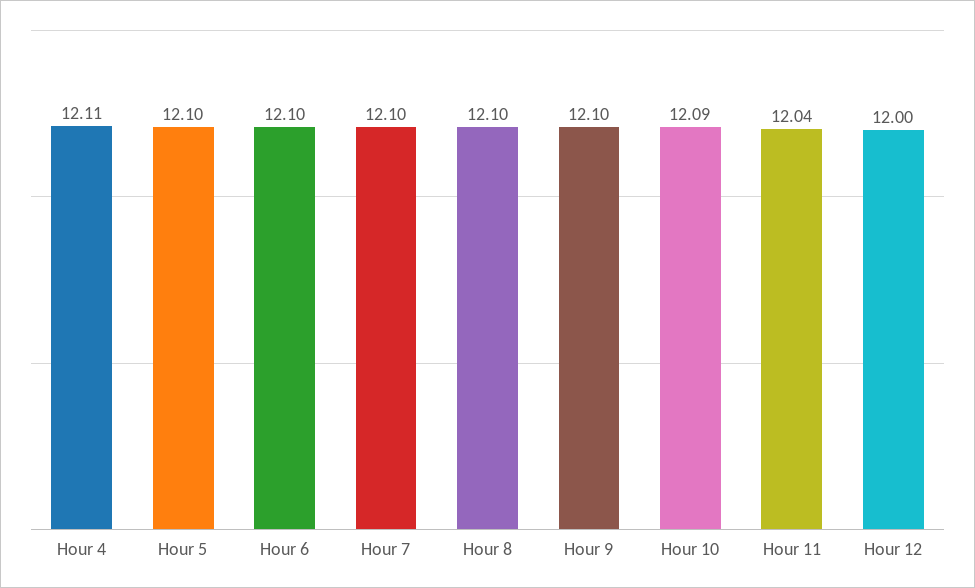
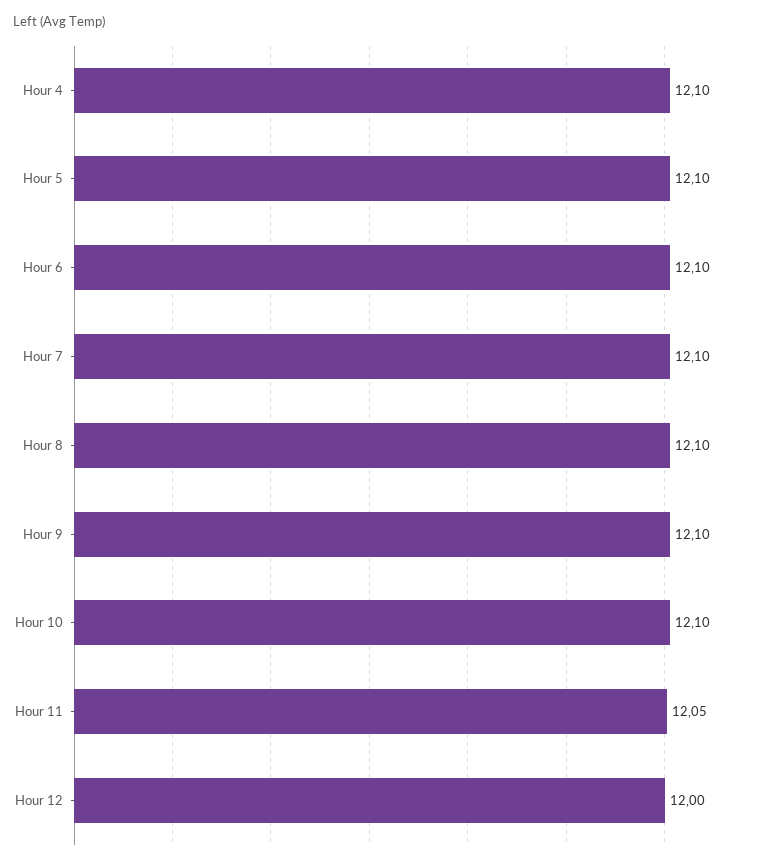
Hour 4: 12.11 -> 12.1
Hour 10: 12.09 -> 12.1
Hour 11: 12.04 -> 12.05

